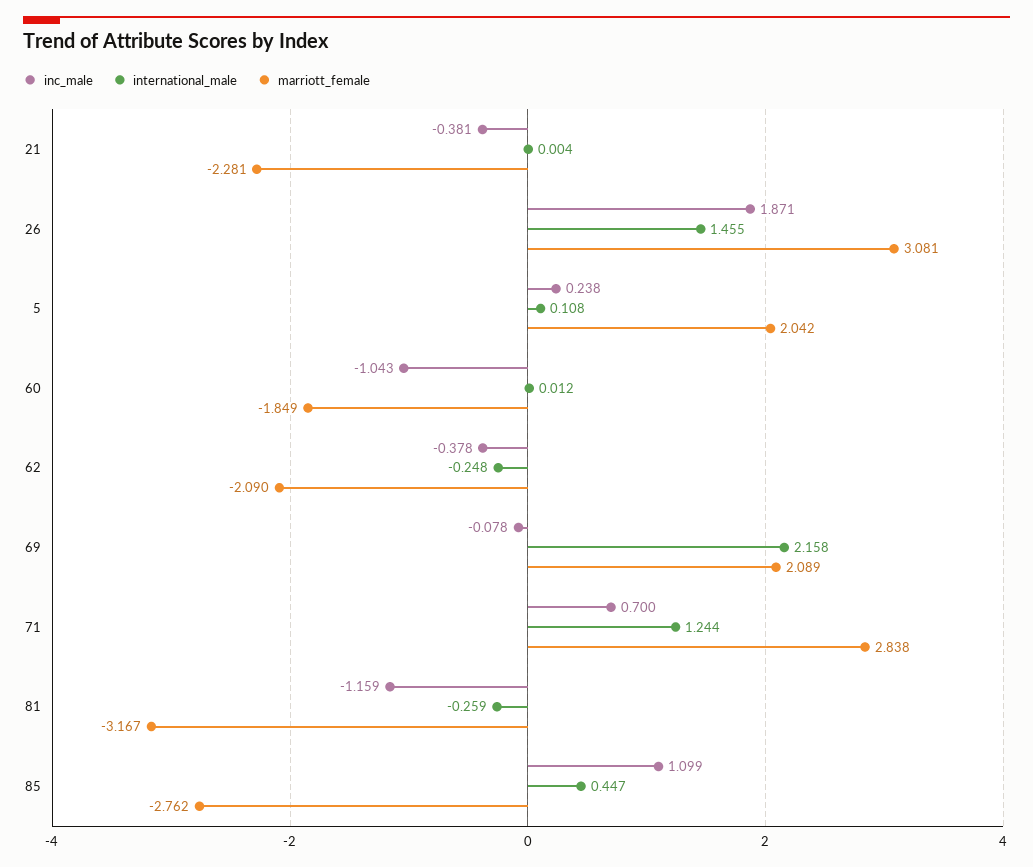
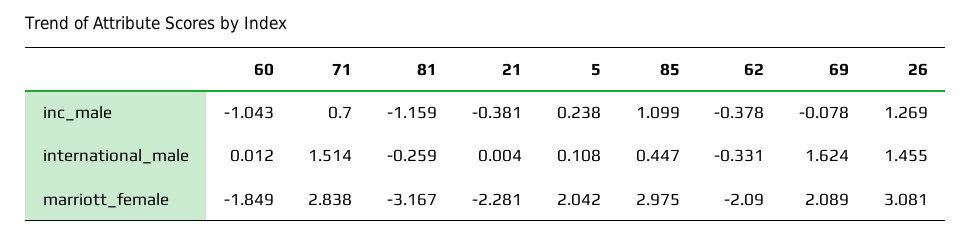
inc_male, 26: 1.871 -> 1.269
international_male, 62: -0.248 -> -0.331
international_male, 69: 2.158 -> 1.624
international_male, 71: 1.244 -> 1.514
marriott_female, 85: -2.762 -> 2.975

